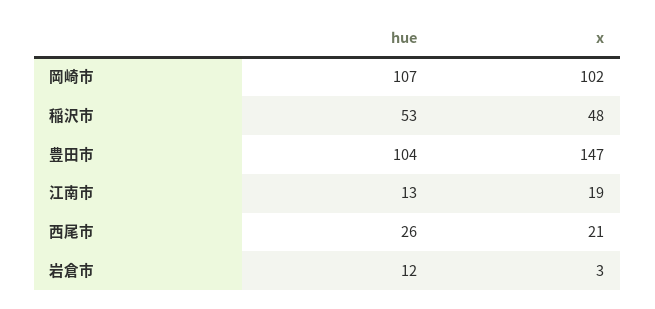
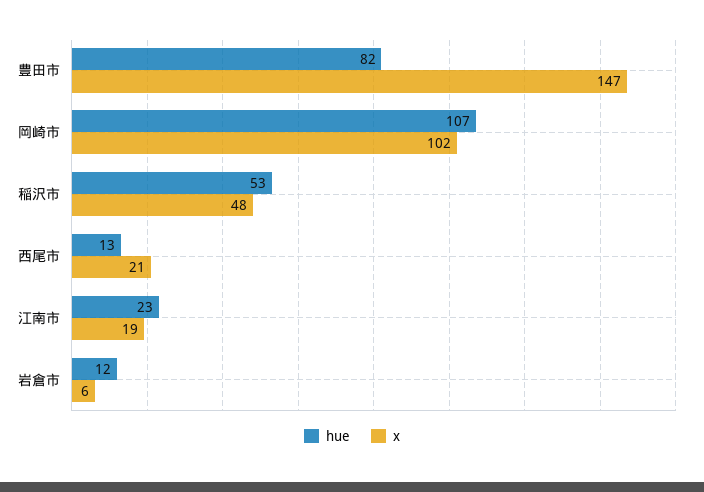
hue, 豊田市: 104 -> 82
hue, 江南市: 13 -> 23
hue, 西尾市: 26 -> 13
x, 岩倉市: 3 -> 6

